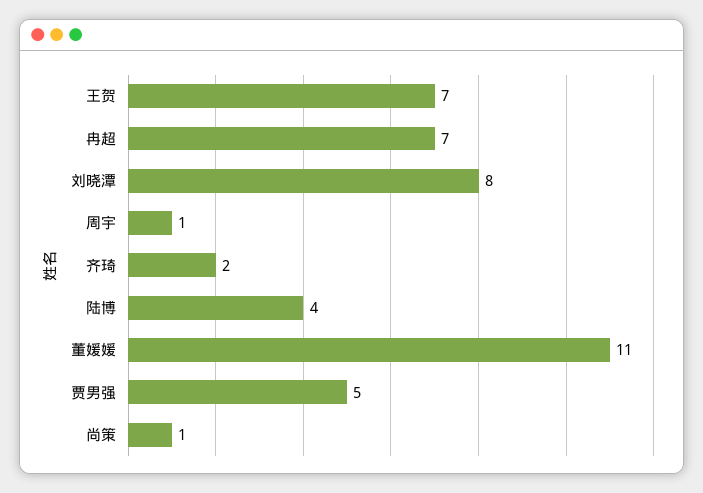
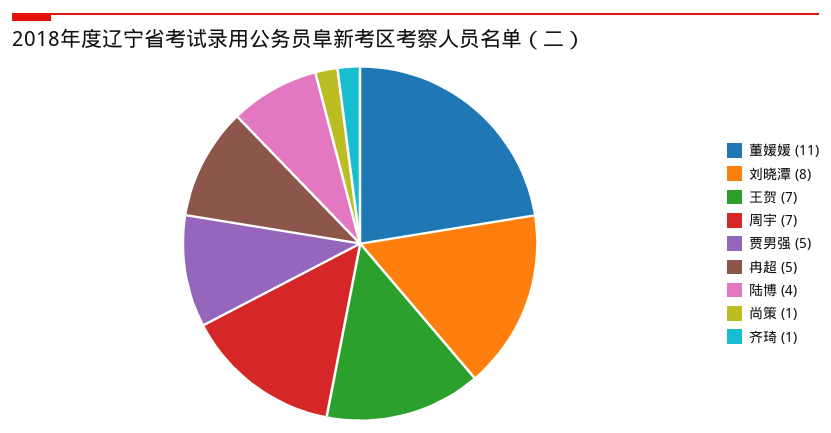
冉超: 7 -> 5
周宇: 1 -> 7
齐琦: 2 -> 1

